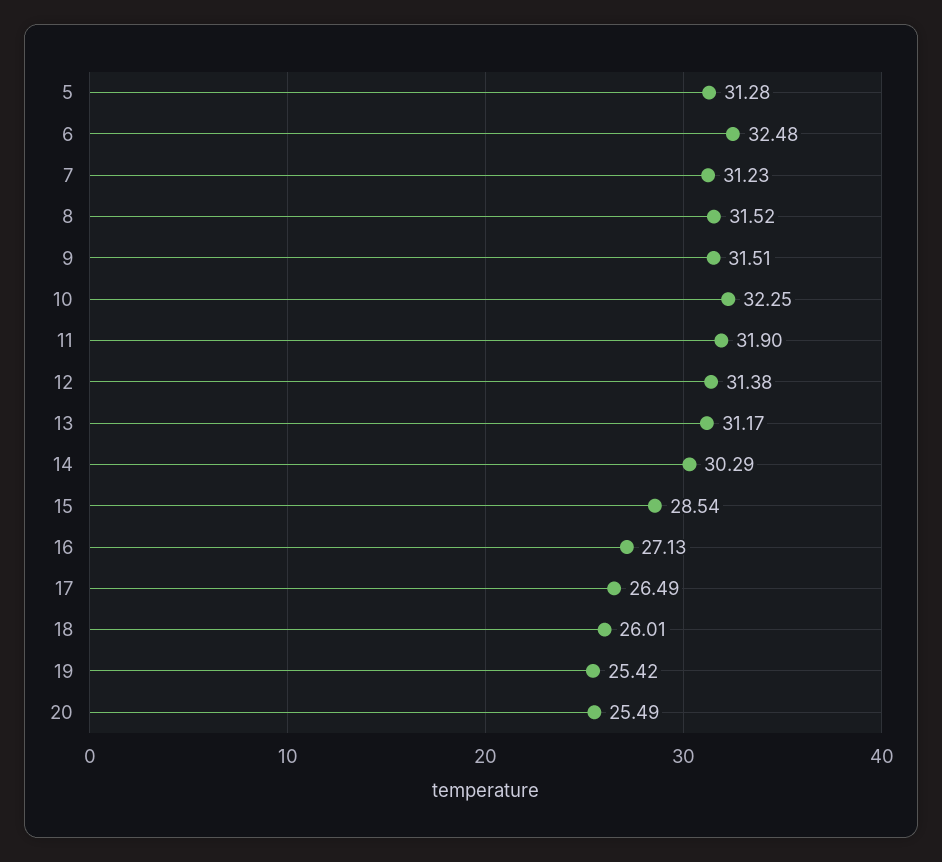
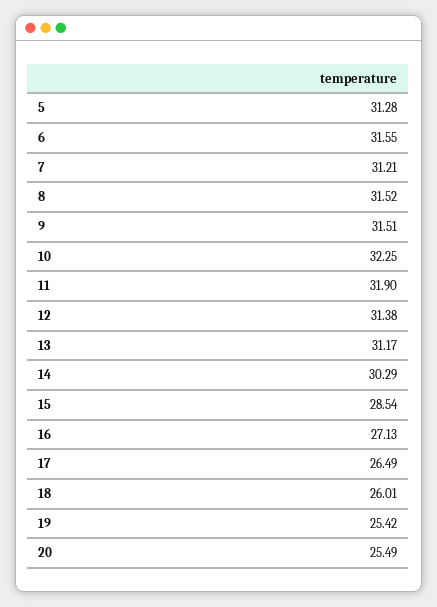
6: 32.48 -> 31.55
7: 31.23 -> 31.21

